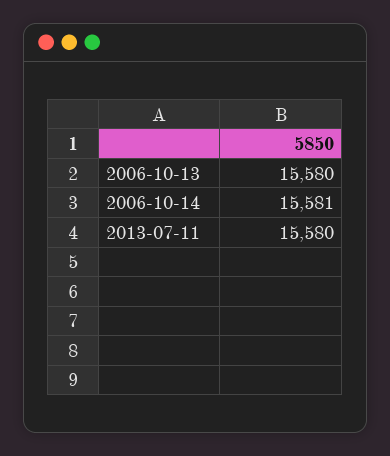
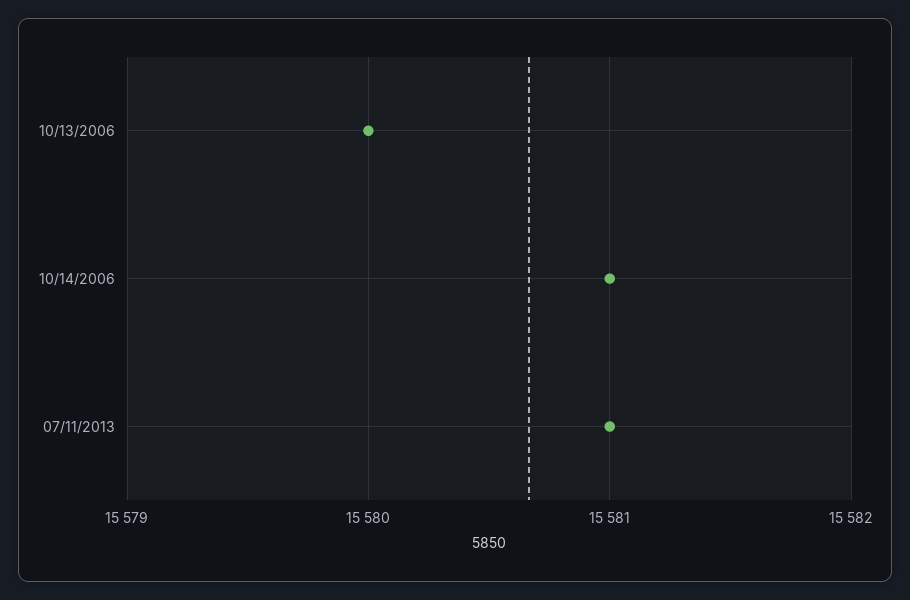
2013-07-11: 15580 -> 15581

